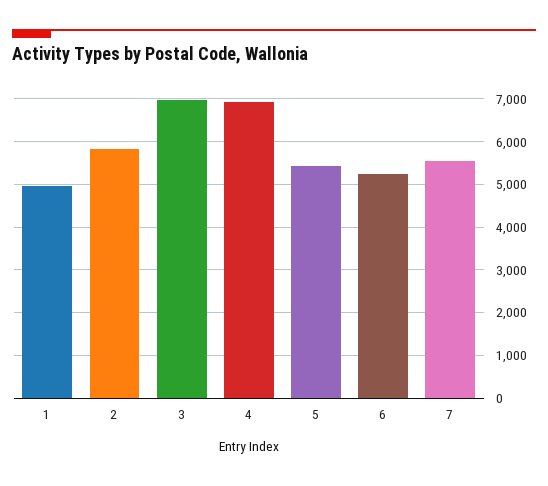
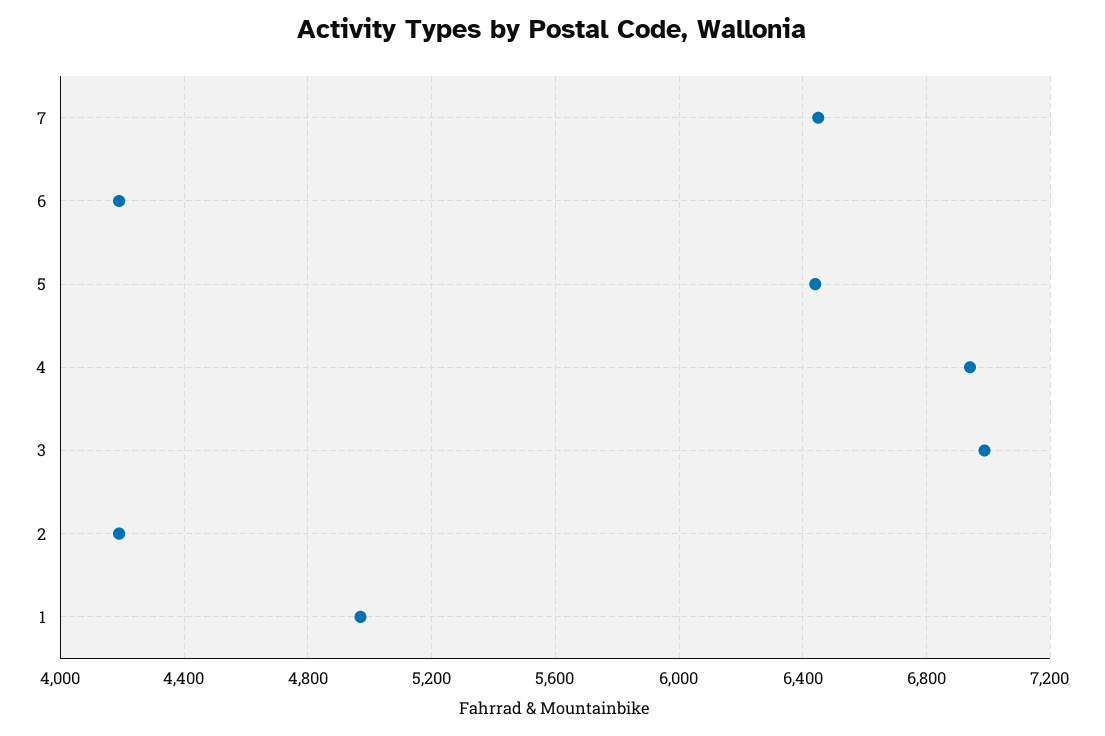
2: 5800 -> 4200
5: 5400 -> 6450
6: 5200 -> 4200
7: 5600 -> 6450

